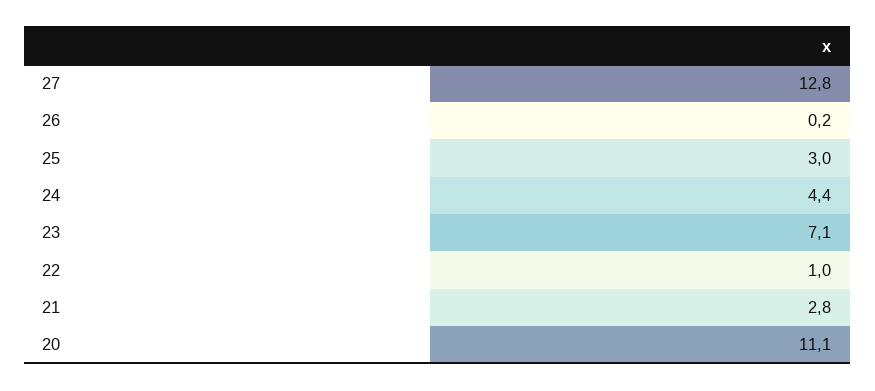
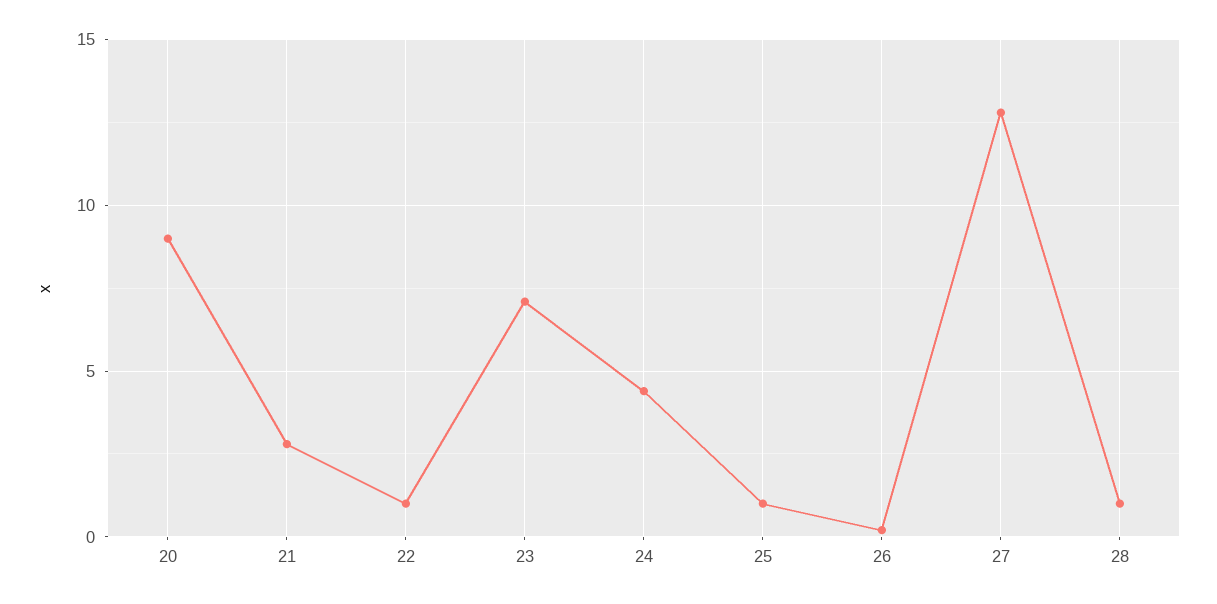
25: 3 -> 1
20: 11.1 -> 9
28: none -> 1

